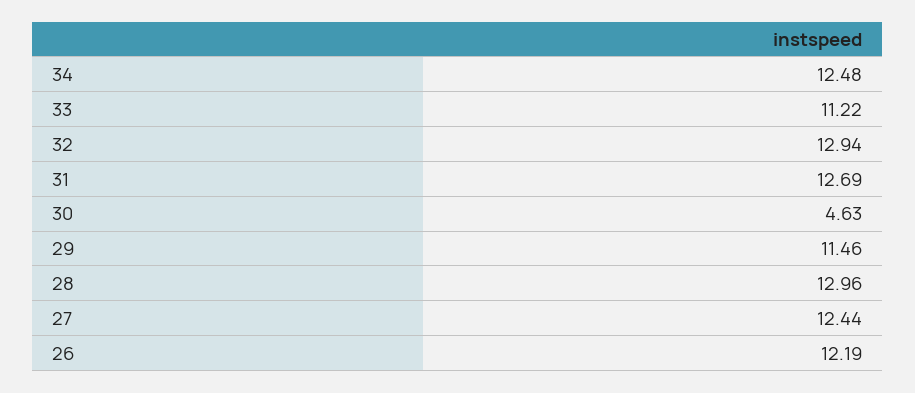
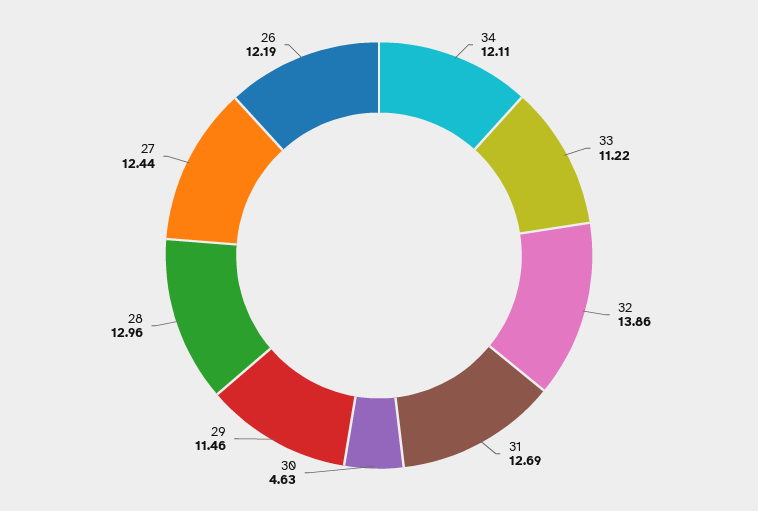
34: 12.48 -> 12.11
32: 12.94 -> 13.86

